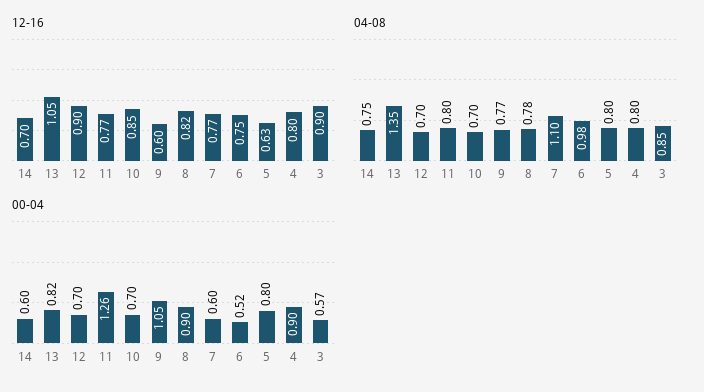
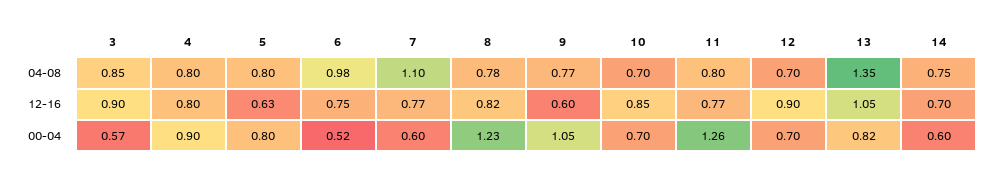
00-04, 8: 0.9 -> 1.23

